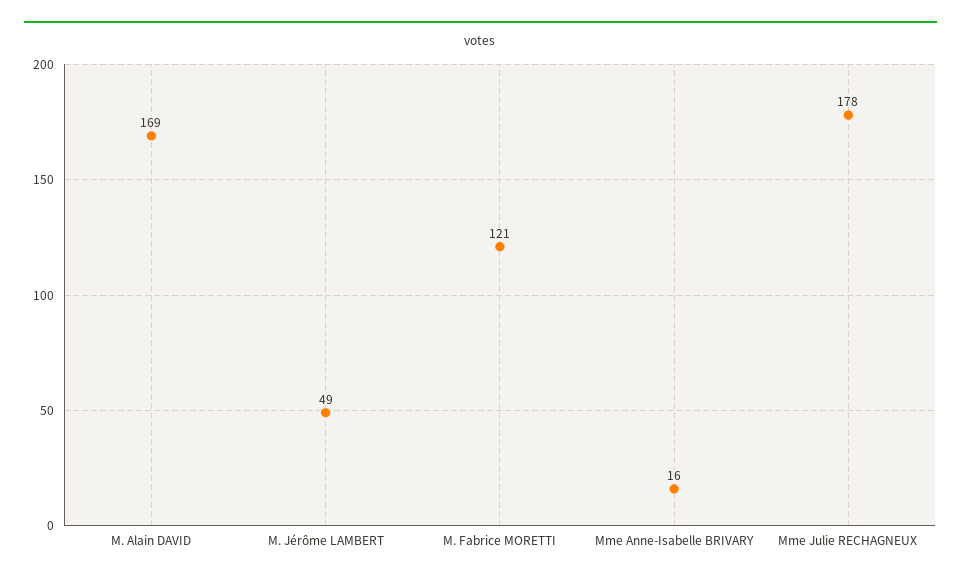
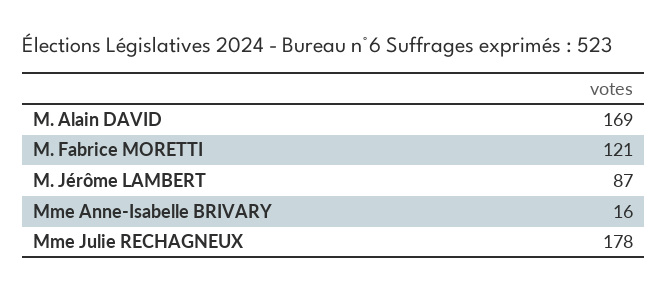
M. Jérôme LAMBERT: 49 -> 87

